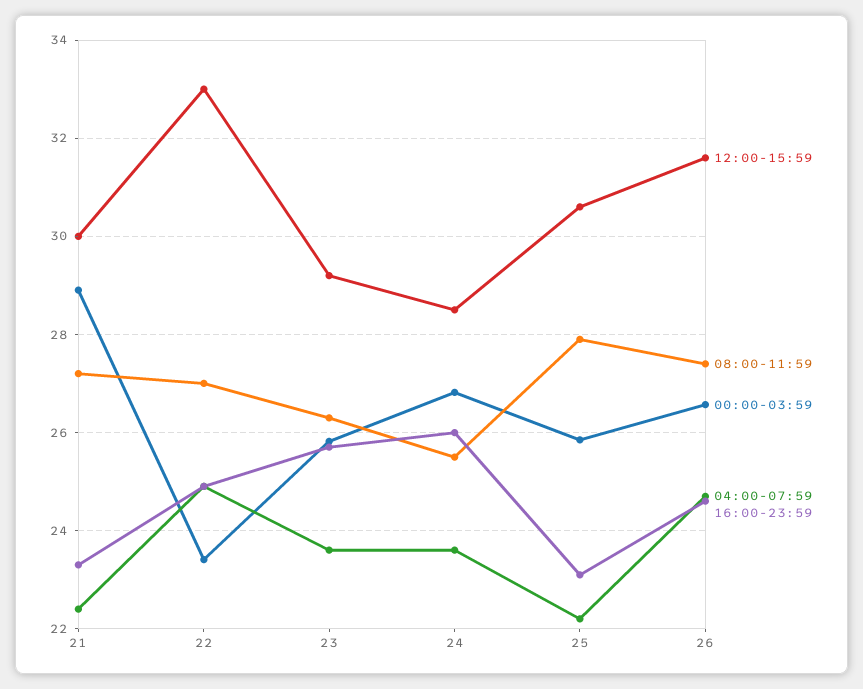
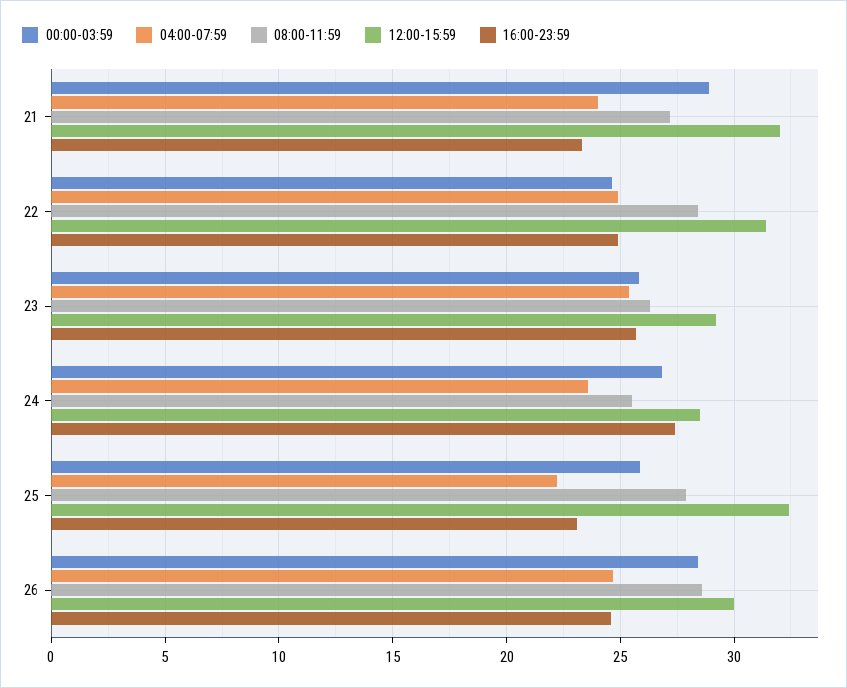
12:00-15:59, 21: 30 -> 32
04:00-07:59, 21: 22.4 -> 24
12:00-15:59, 22: 33 -> 31.5
08:00-11:59, 22: 27 -> 28.5
00:00-03:59, 22: 23.4 -> 24.5
04:00-07:59, 23: 23.6 -> 25.5
16:00-23:59, 24: 26 -> 27.5
12:00-15:59, 25: 30.6 -> 32.5
12:00-15:59, 26: 31.6 -> 30
08:00-11:59, 26: 27.4 -> 28.5
00:00-03:59, 26: 26.6 -> 28.5

